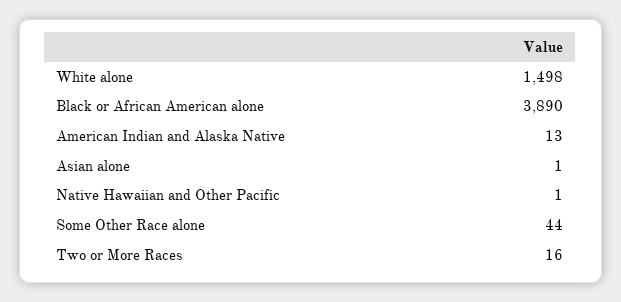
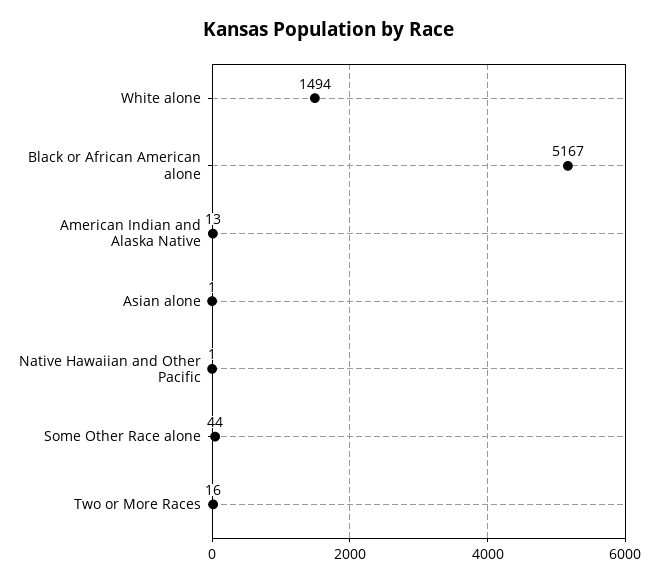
White alone: 1498 -> 1494
Black or African American alone: 3890 -> 5167

